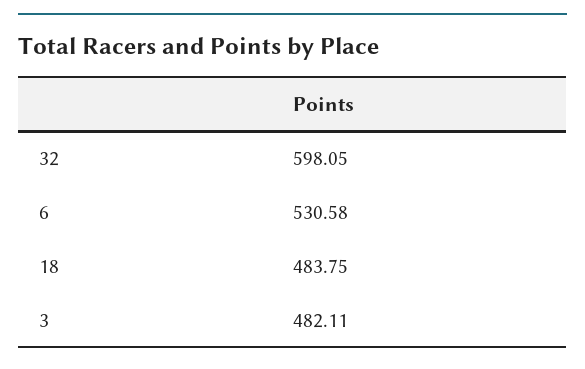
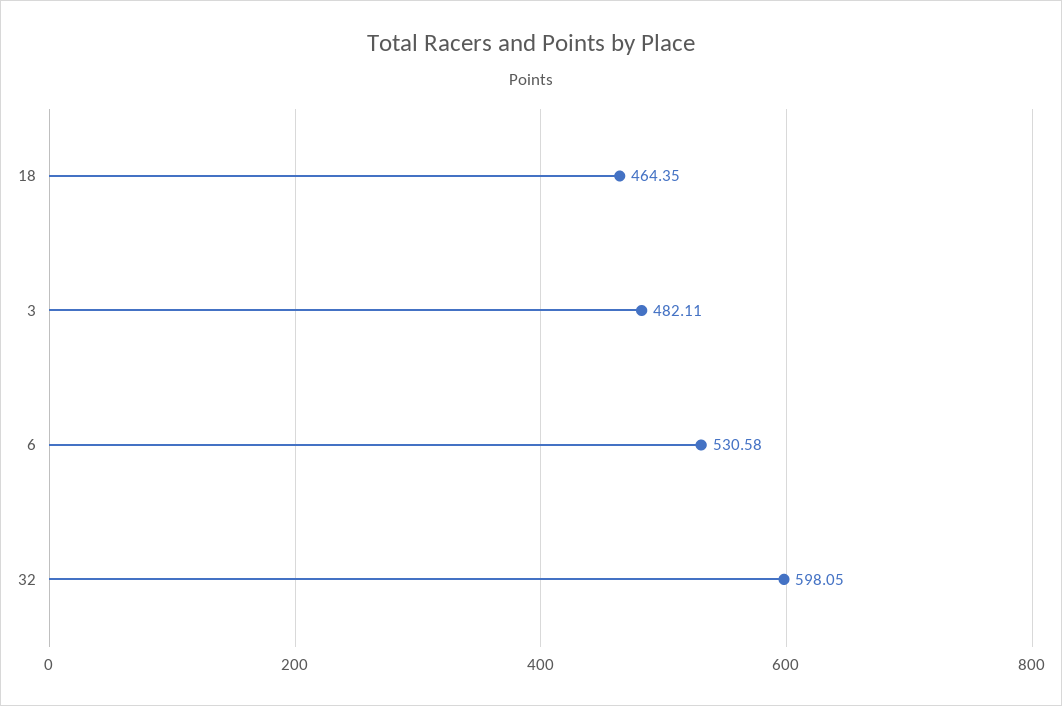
18: 483.75 -> 464.35

